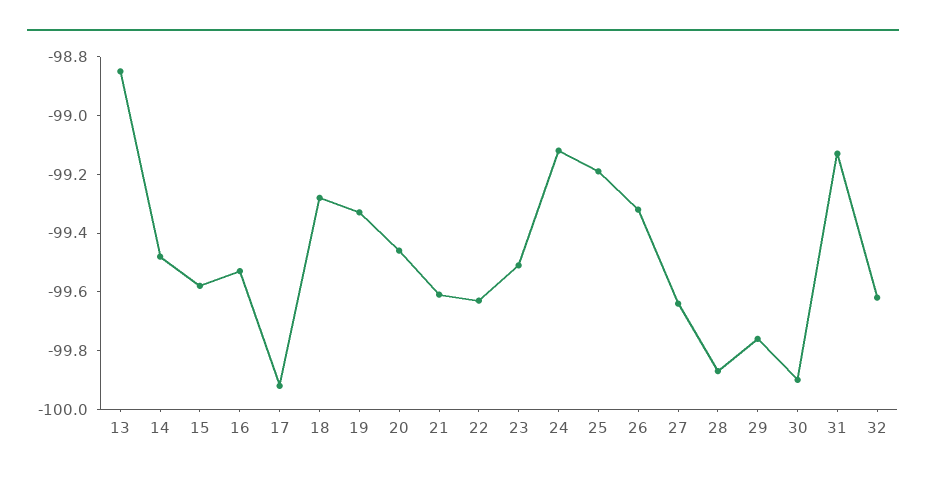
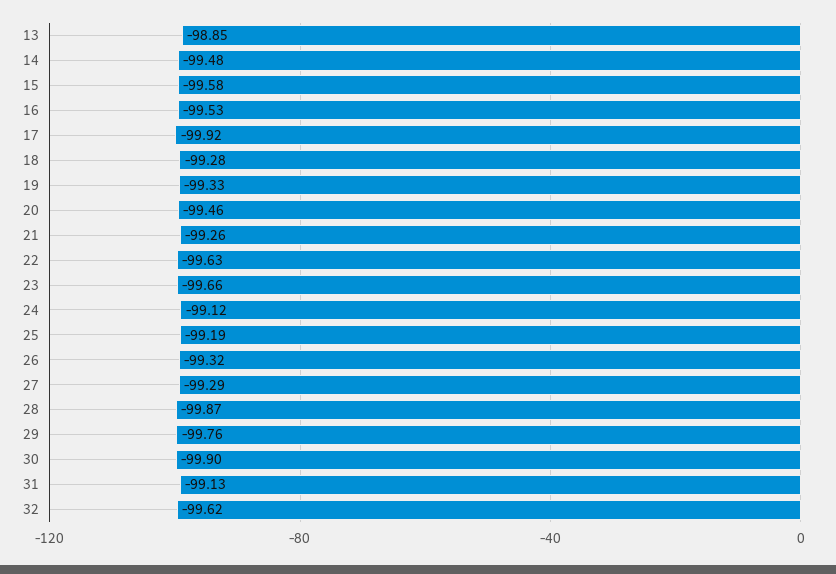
21: -99.6 -> -99.26
23: -99.5 -> -99.66
27: -99.65 -> -99.29

